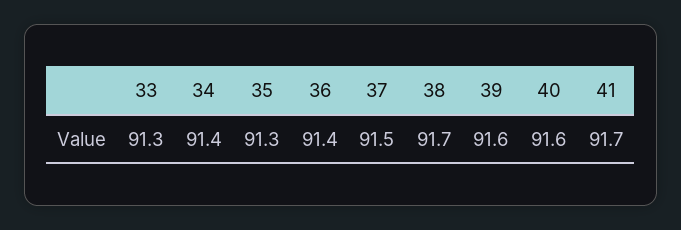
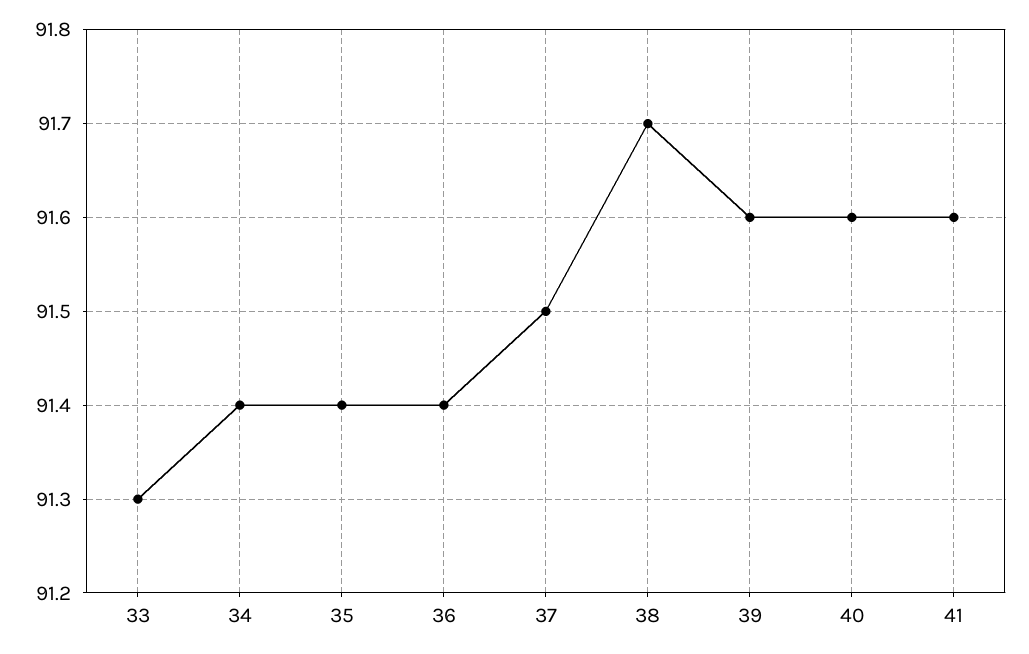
35: 91.3 -> 91.4
41: 91.7 -> 91.6

